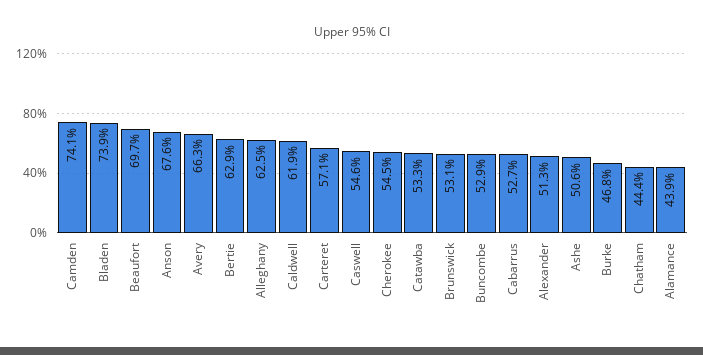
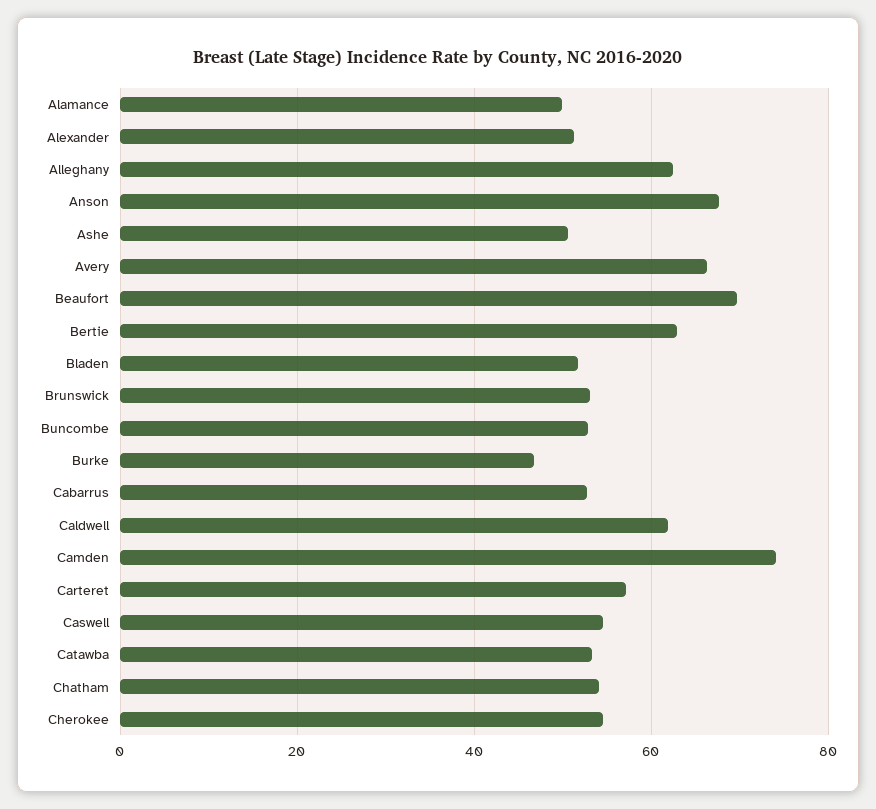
Bladen: 73.9 -> 52
Chatham: 44.4 -> 54
Alamance: 43.9 -> 50

